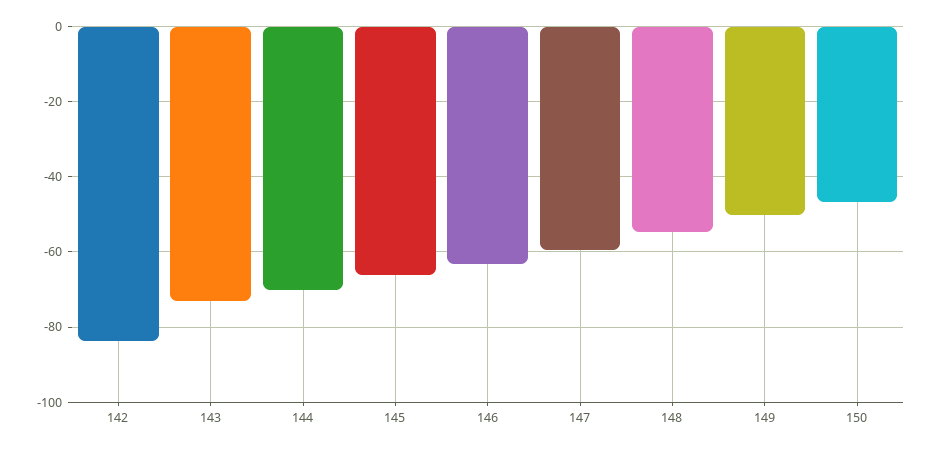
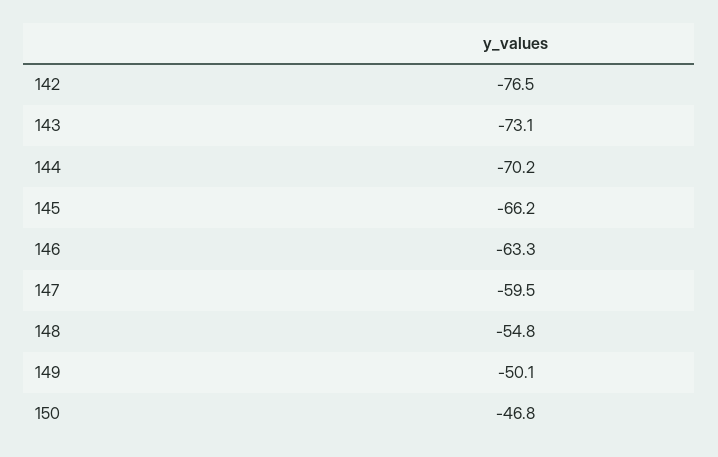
142: -84 -> -76.5

